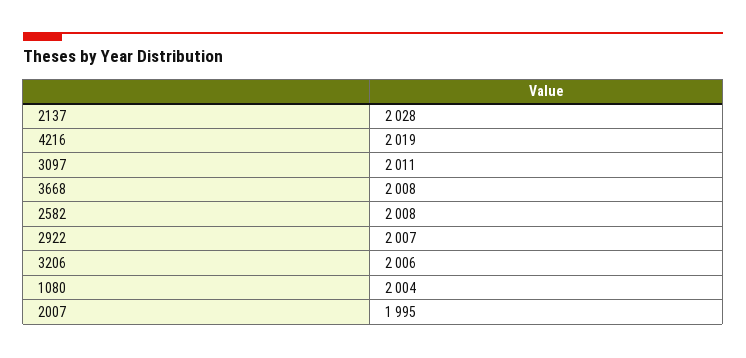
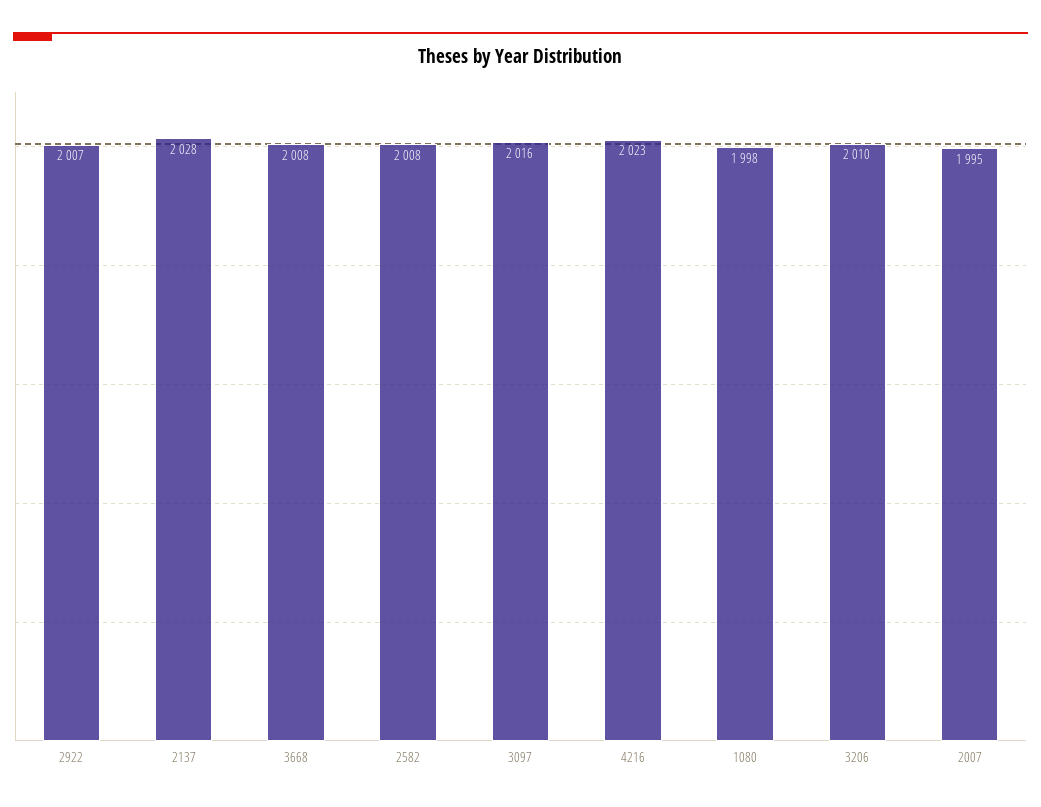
4216: 2019 -> 2023
3097: 2011 -> 2016
3206: 2006 -> 2010
1080: 2004 -> 1998

